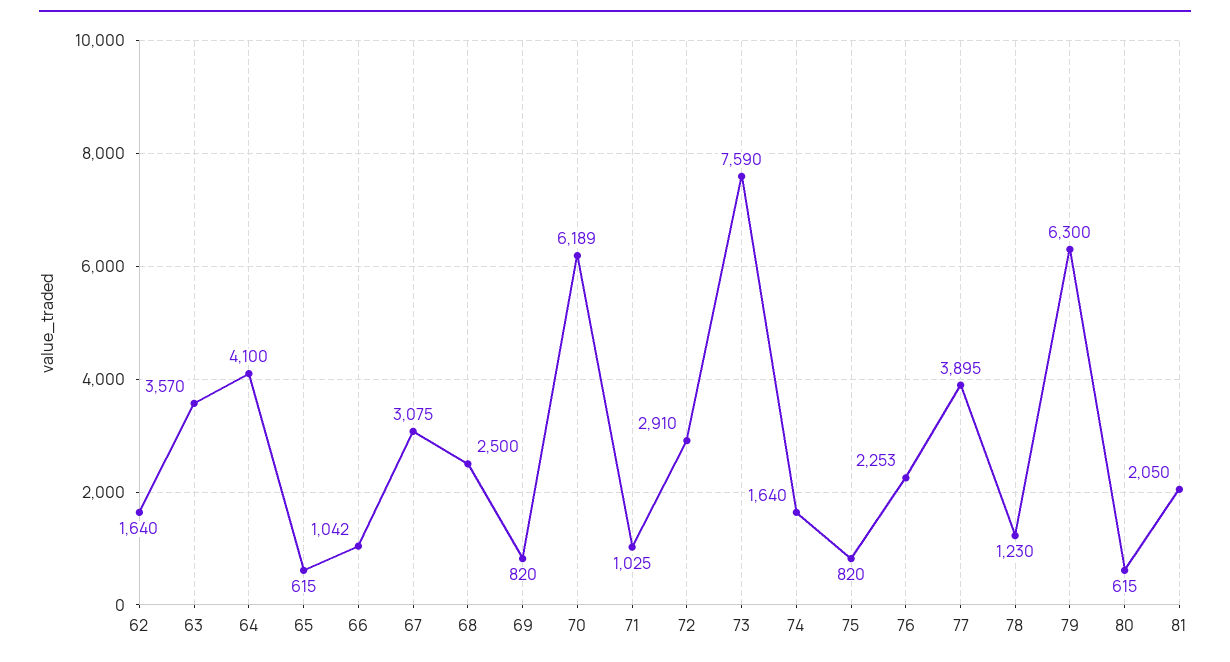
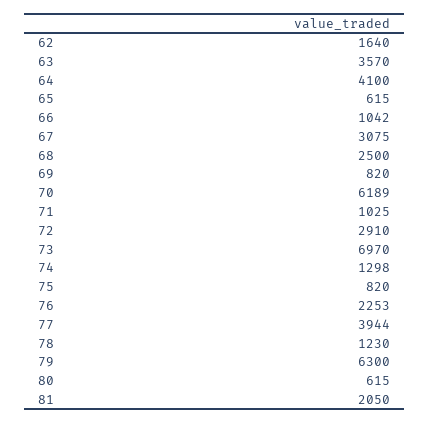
73: 7590 -> 6970
74: 1640 -> 1298
77: 3895 -> 3944

